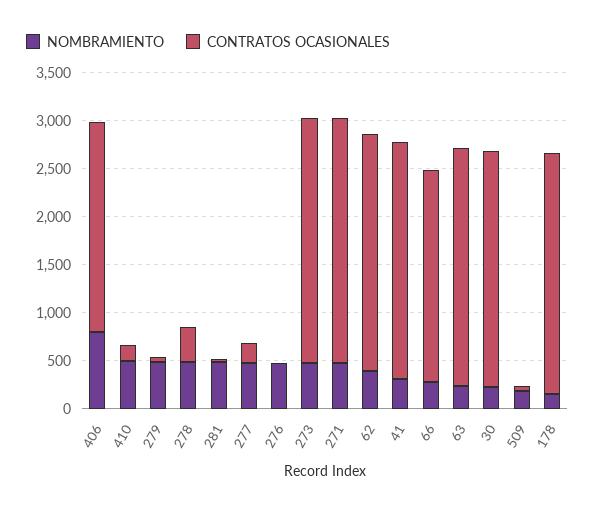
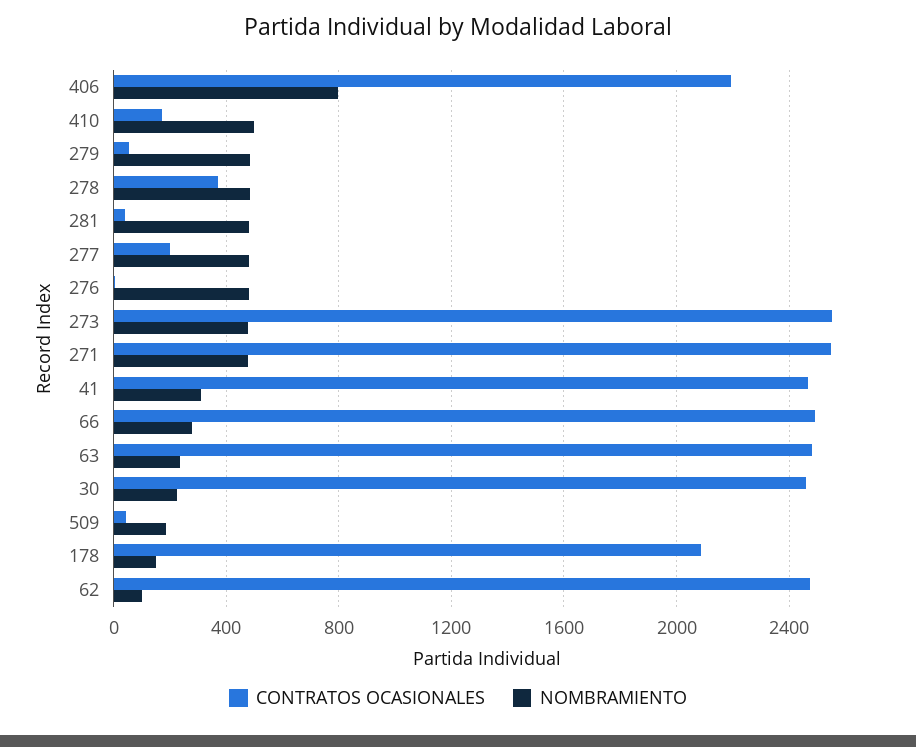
NOMBRAMIENTO, 62: 400 -> 100
CONTRATOS OCASIONALES, 66: 2200 -> 2500
CONTRATOS OCASIONALES, 178: 2500 -> 2100

